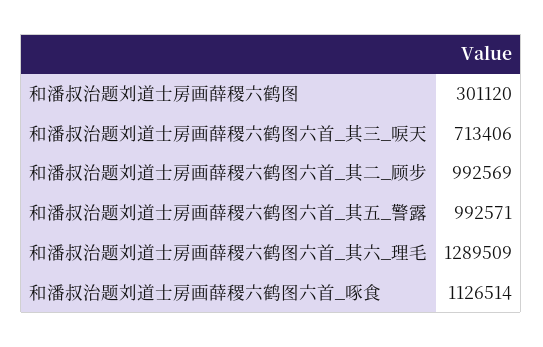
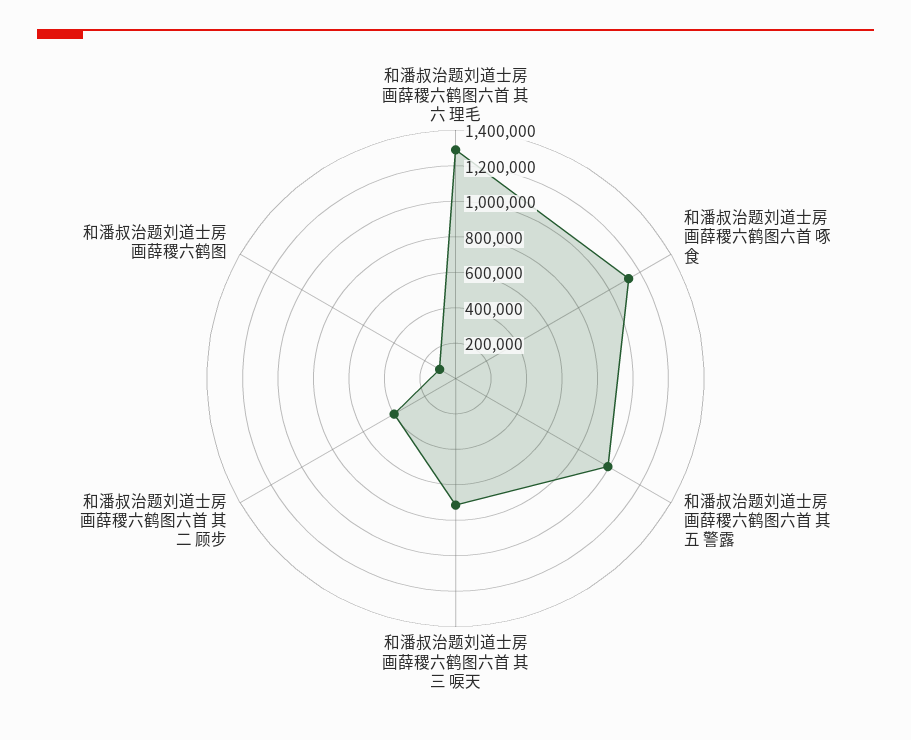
和潘叔治题刘道士房画薛稷六鹤图: 301120 -> 100000
和潘叔治题刘道士房画薛稷六鹤图六首_其二_顾步: 992569 -> 400000

